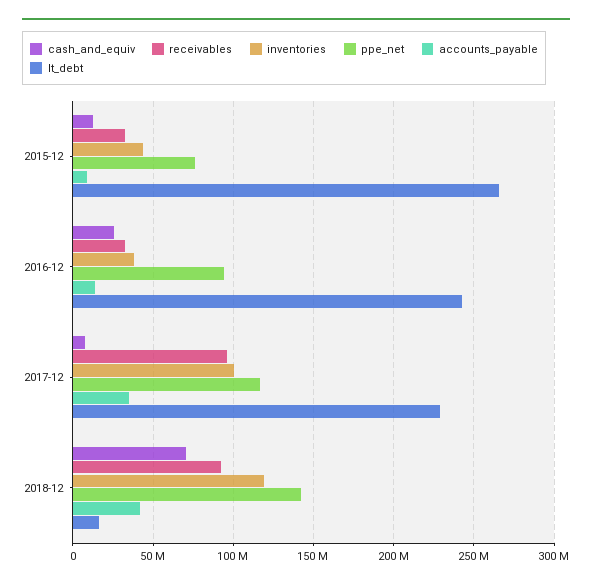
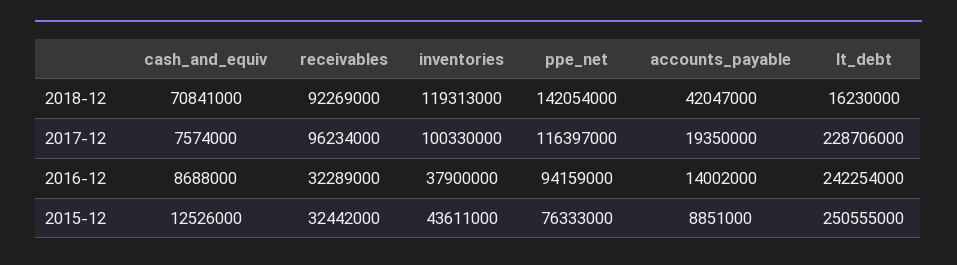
lt_debt, 2015-12: 265000000 -> 250555000
cash_and_equiv, 2016-12: 25000000 -> 8688000
accounts_payable, 2017-12: 35000000 -> 19350000

